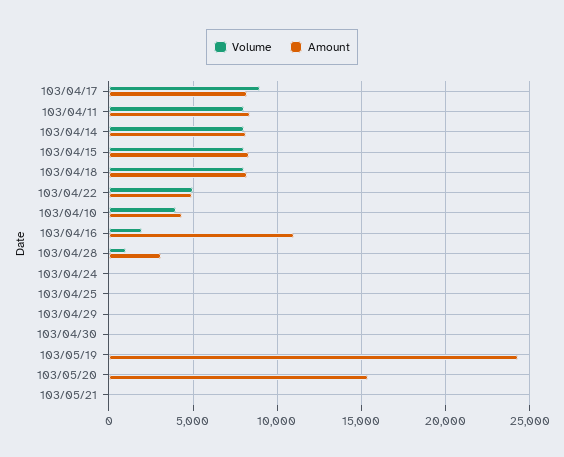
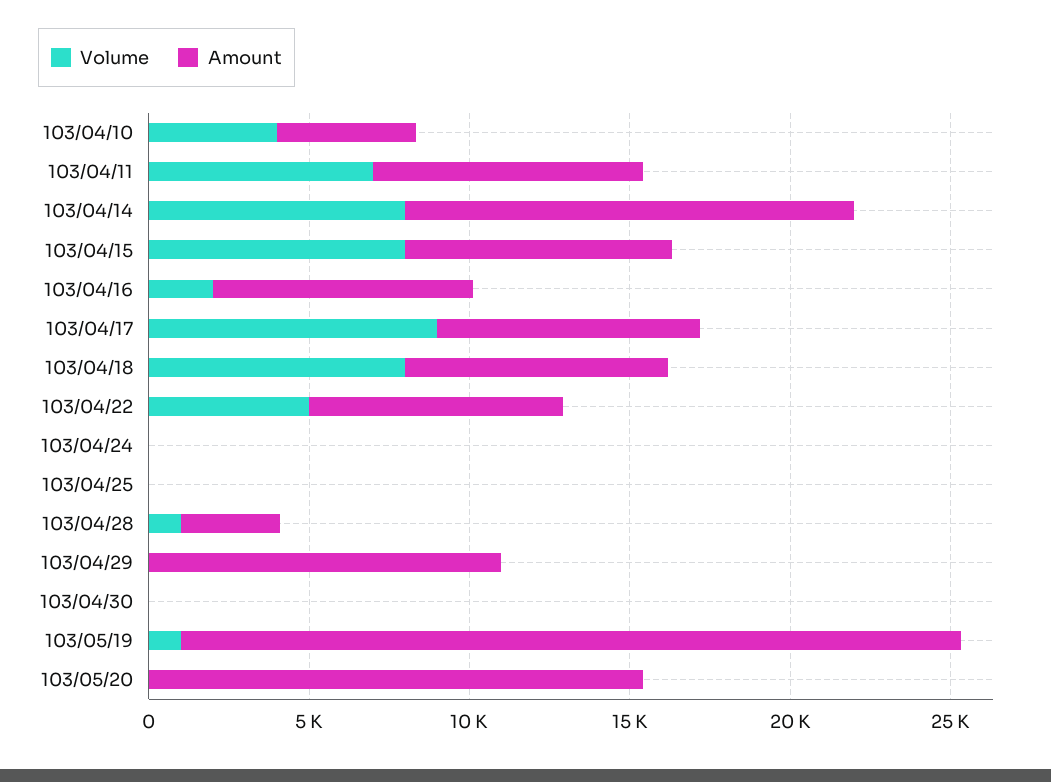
Volume, 103/04/11: 8000 -> 7000
Amount, 103/04/14: 8000 -> 14000
Amount, 103/04/22: 5000 -> 8000
Amount, 103/04/16: 11000 -> 8000
Amount, 103/04/29: 0 -> 11000
Volume, 103/05/19: 0 -> 1000
Volume, 103/05/21: 0 -> none
Amount, 103/05/21: 0 -> none

